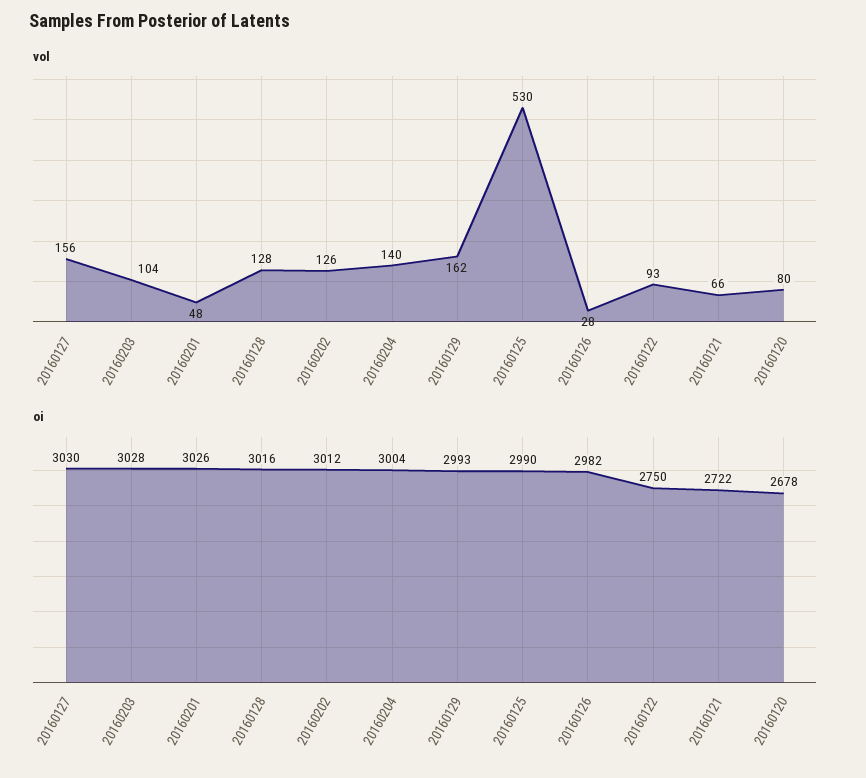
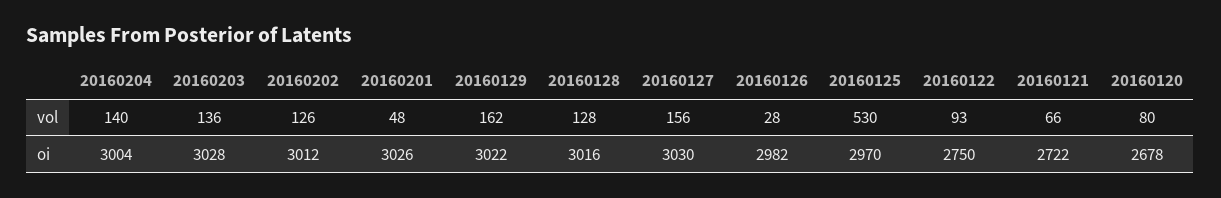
vol, 20160203: 104 -> 136
oi, 20160129: 2993 -> 3022
oi, 20160125: 2990 -> 2970

